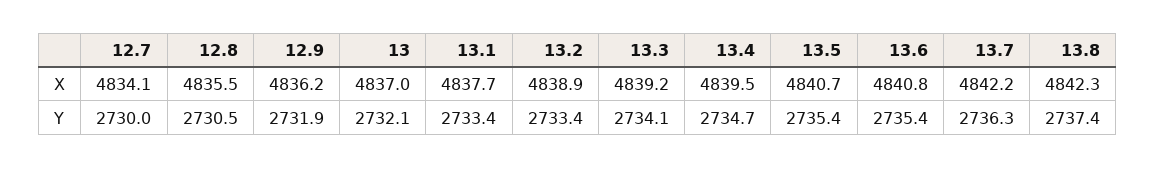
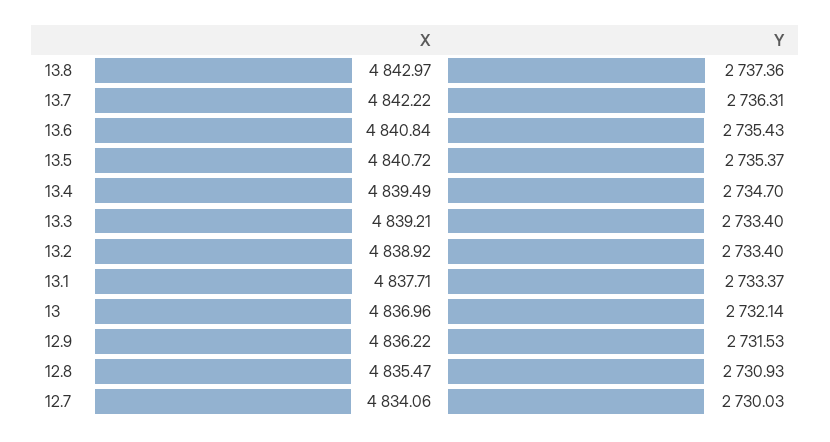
13.8, X: 4842.3 -> 4842.97
12.8, Y: 2730.5 -> 2730.93
12.9, Y: 2731.9 -> 2731.53
13.3, Y: 2734.1 -> 2733.4

